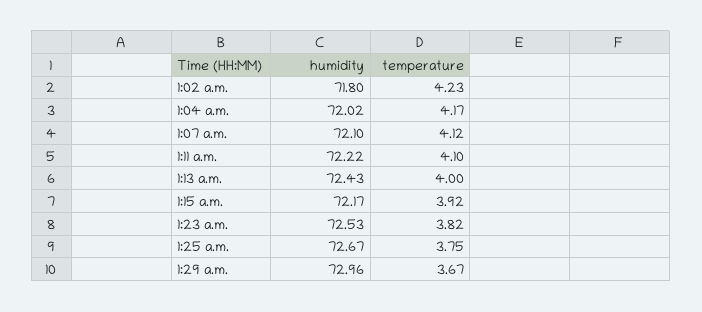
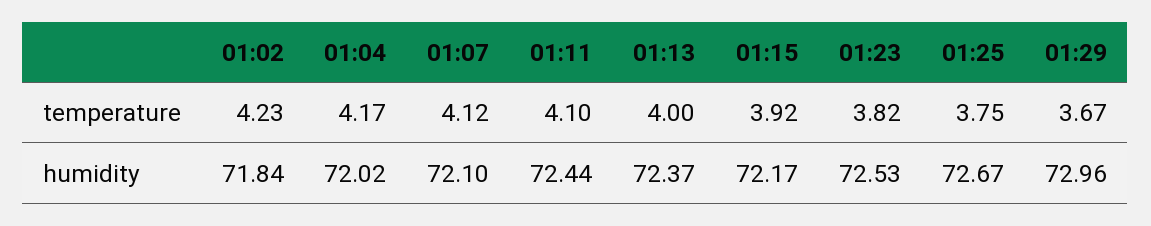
humidity, 1:02 a.m.: 71.8 -> 71.84
humidity, 1:11 a.m.: 72.22 -> 72.44
humidity, 1:13 a.m.: 72.43 -> 72.37

